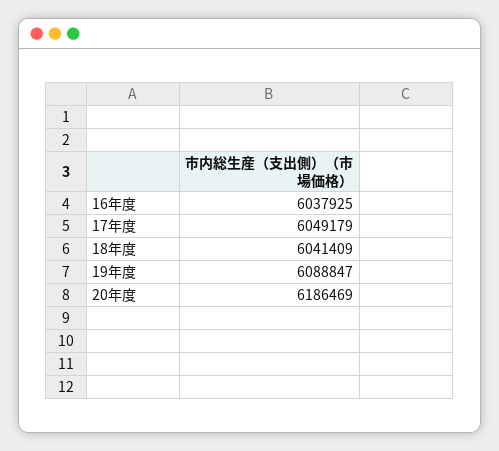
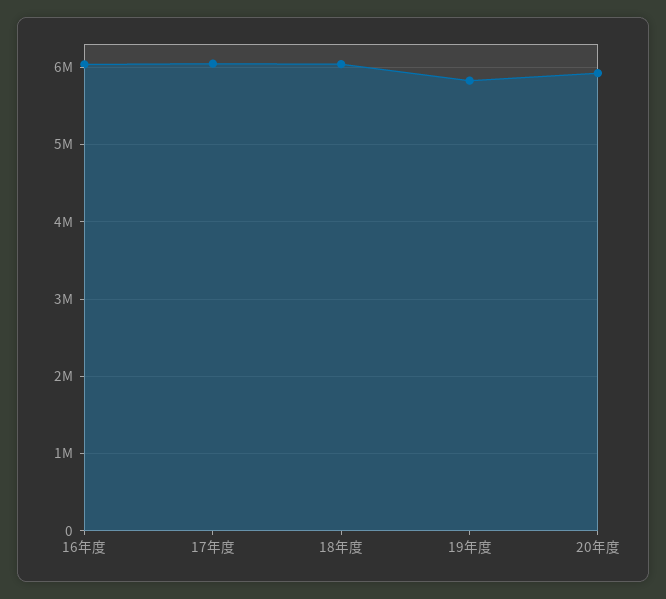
19年度: 6088847 -> 5800000
20年度: 6186469 -> 5900000

